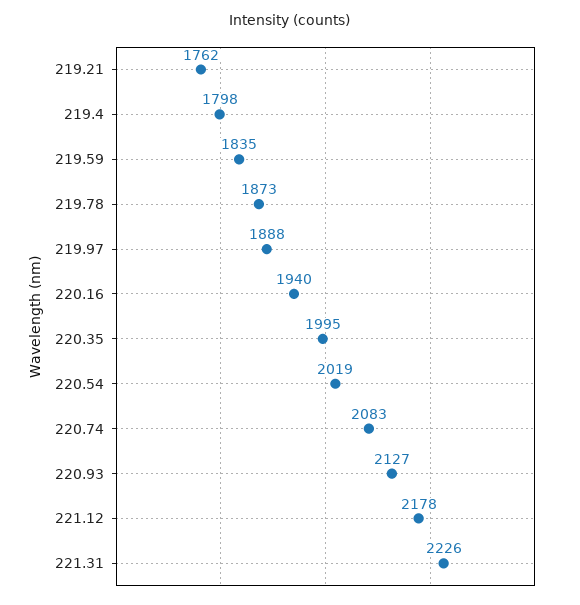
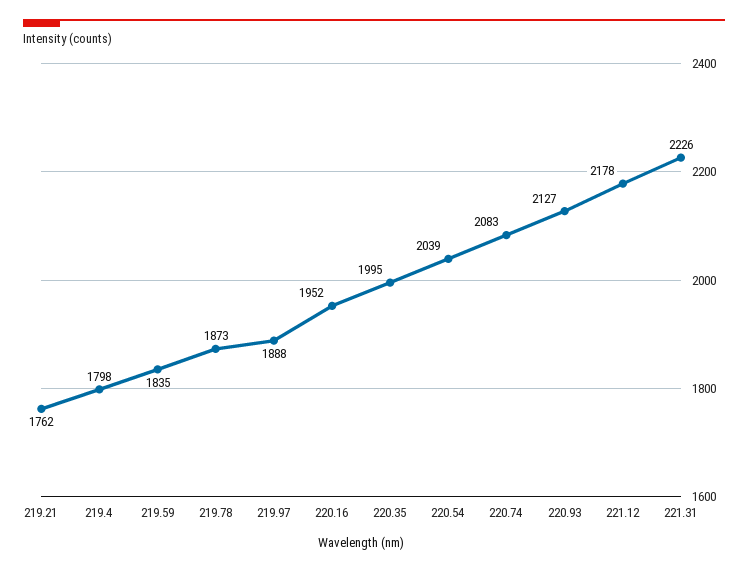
220.16: 1940 -> 1952
220.54: 2019 -> 2039

